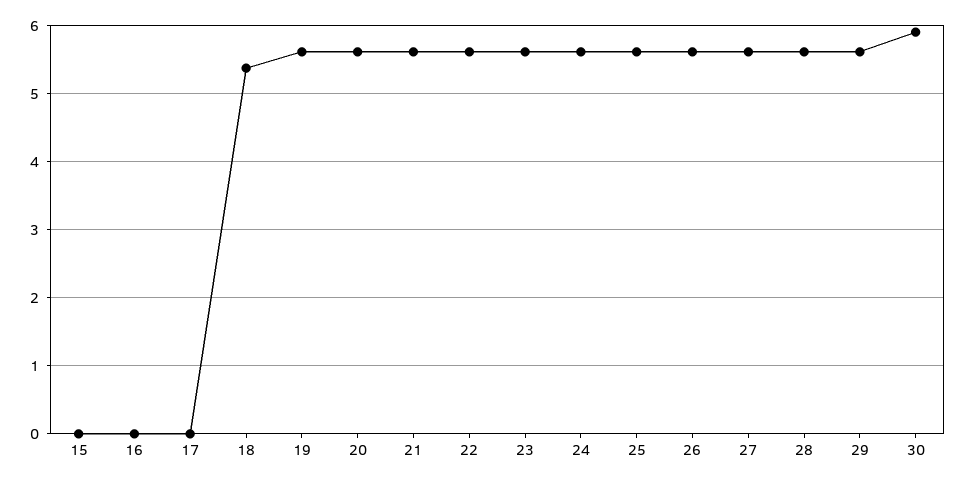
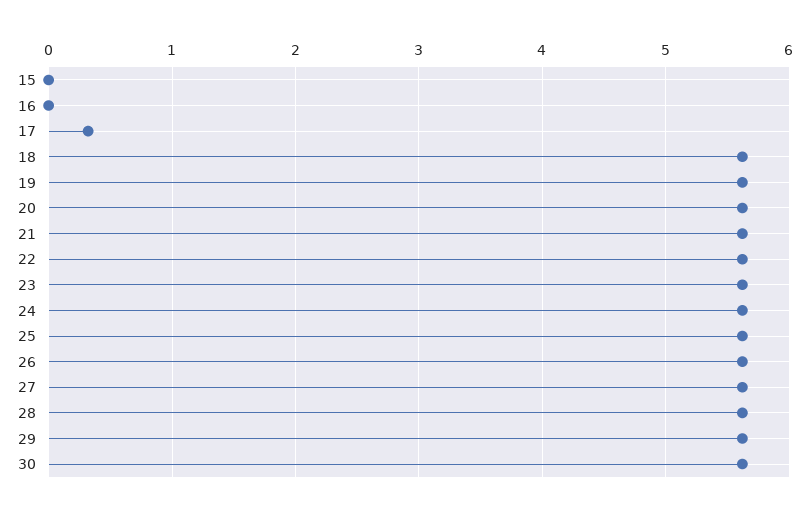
17: 0 -> 0.3
18: 5.4 -> 5.6
30: 5.9 -> 5.6

